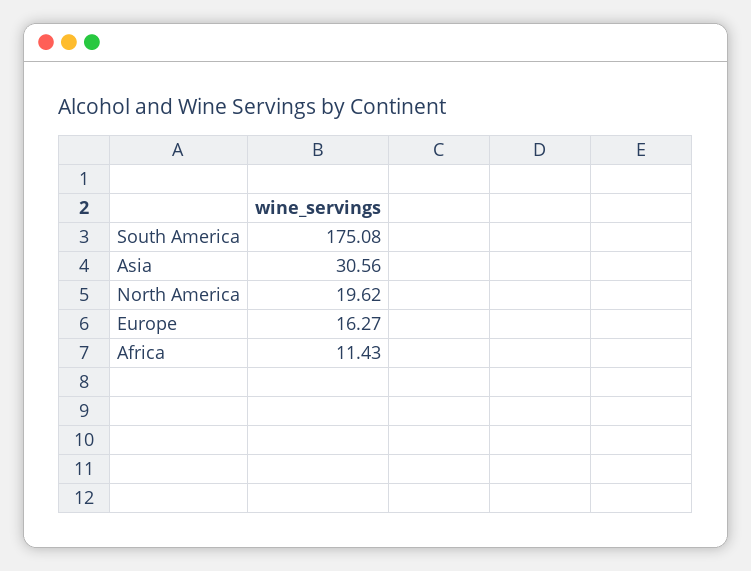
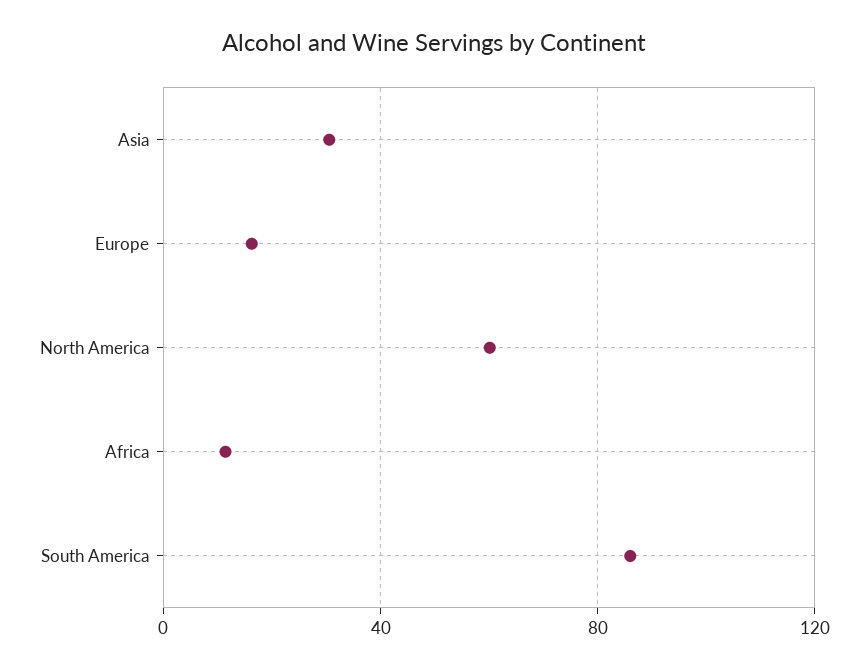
South America: 175.08 -> 85
North America: 19.62 -> 60

